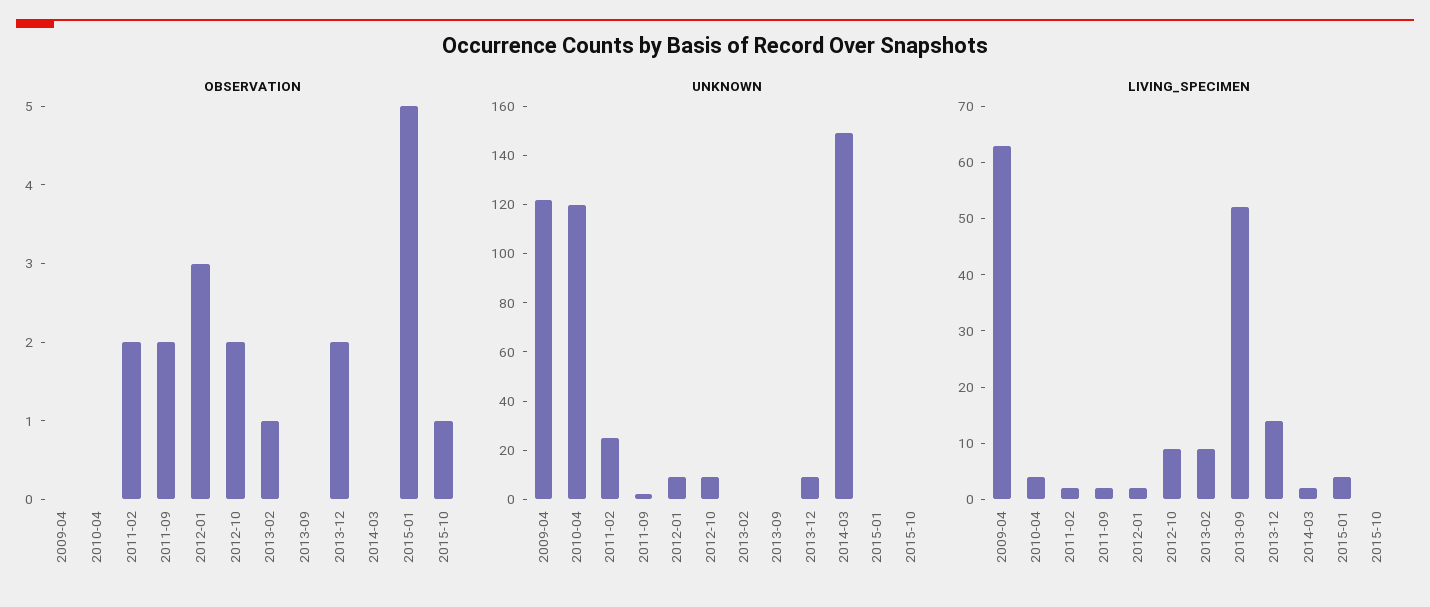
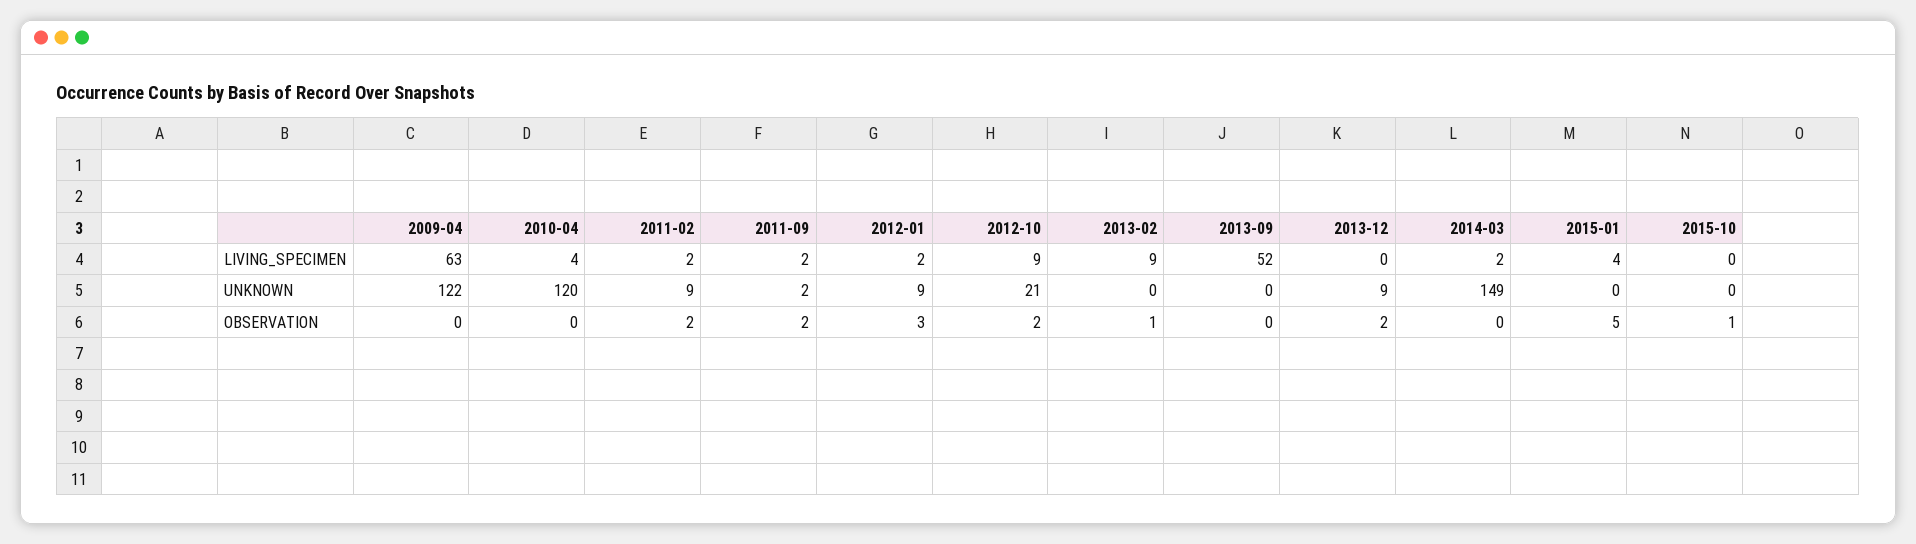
UNKNOWN, 2011-02: 25 -> 9
UNKNOWN, 2012-10: 10 -> 21
LIVING_SPECIMEN, 2013-12: 15 -> 0

